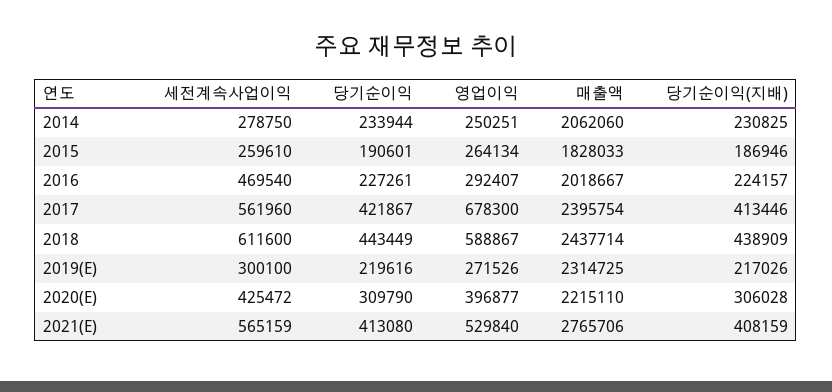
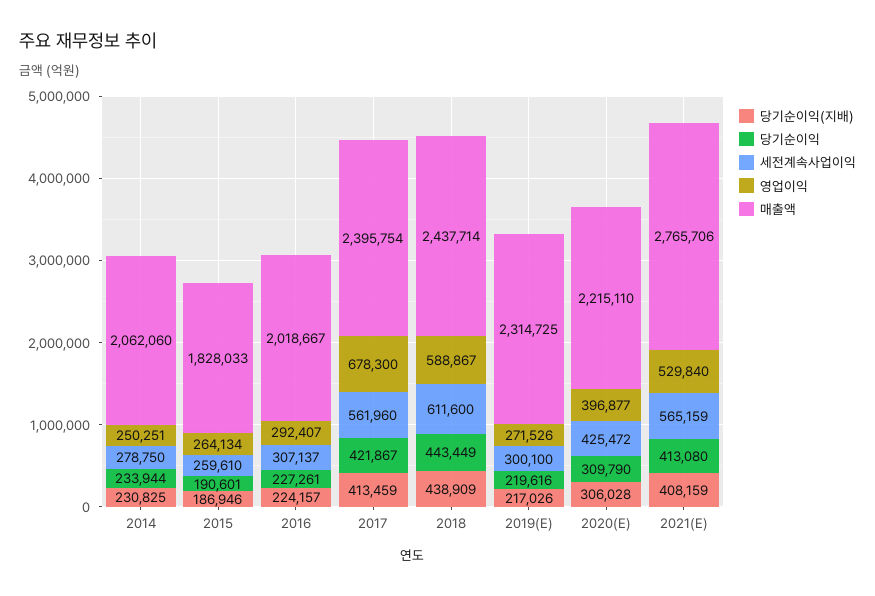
세전계속사업이익, 2016: 469540 -> 307137
당기순이익(지배), 2017: 413446 -> 413459

